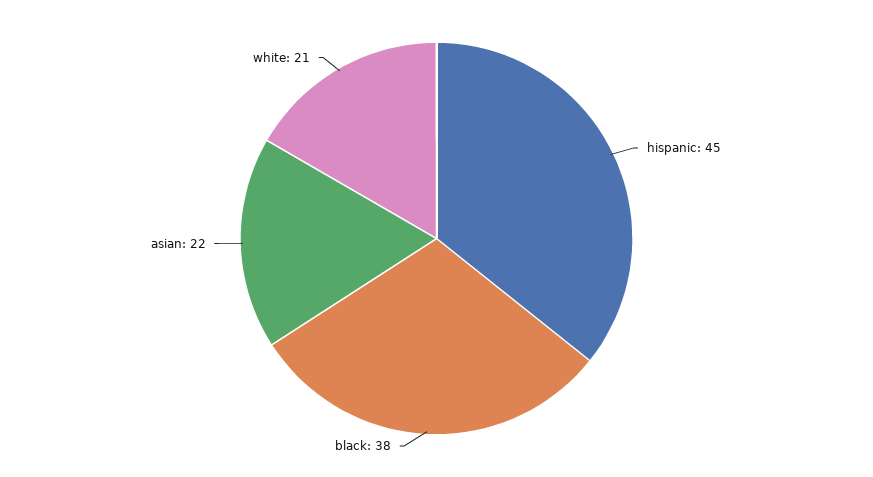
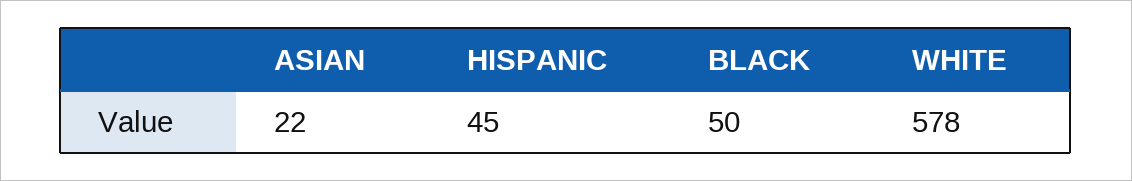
black: 38 -> 50
white: 21 -> 578

